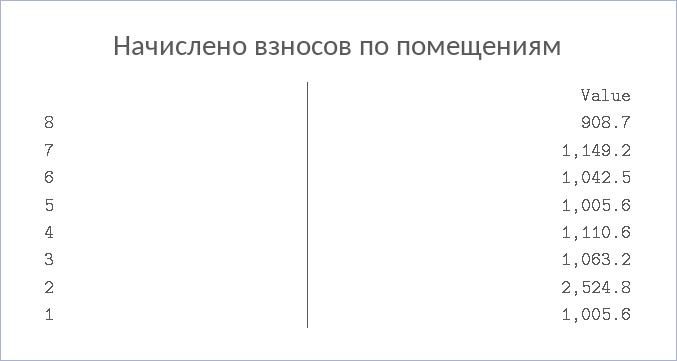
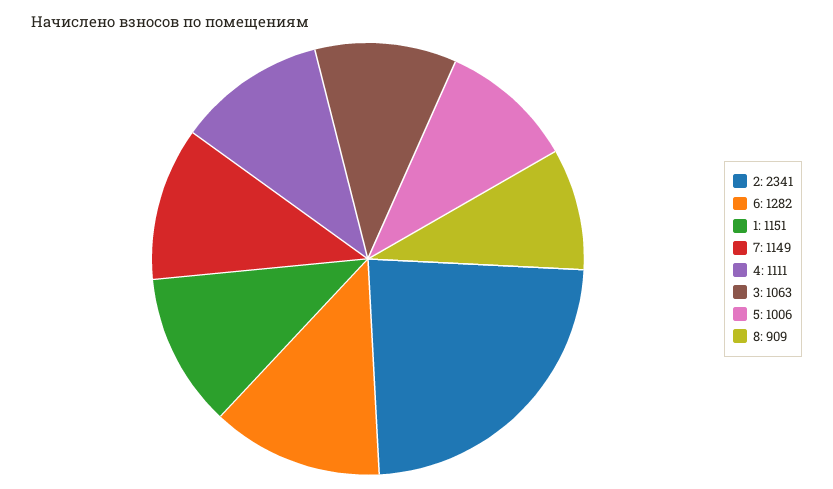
6: 1042.5 -> 1282
2: 2524.8 -> 2341
1: 1005.6 -> 1151

